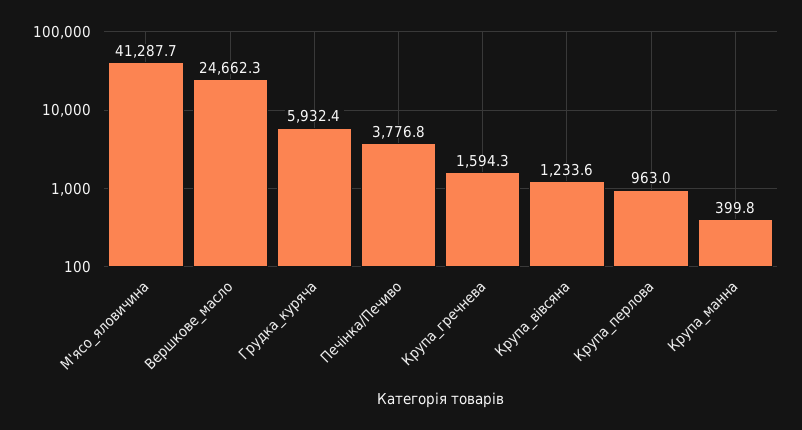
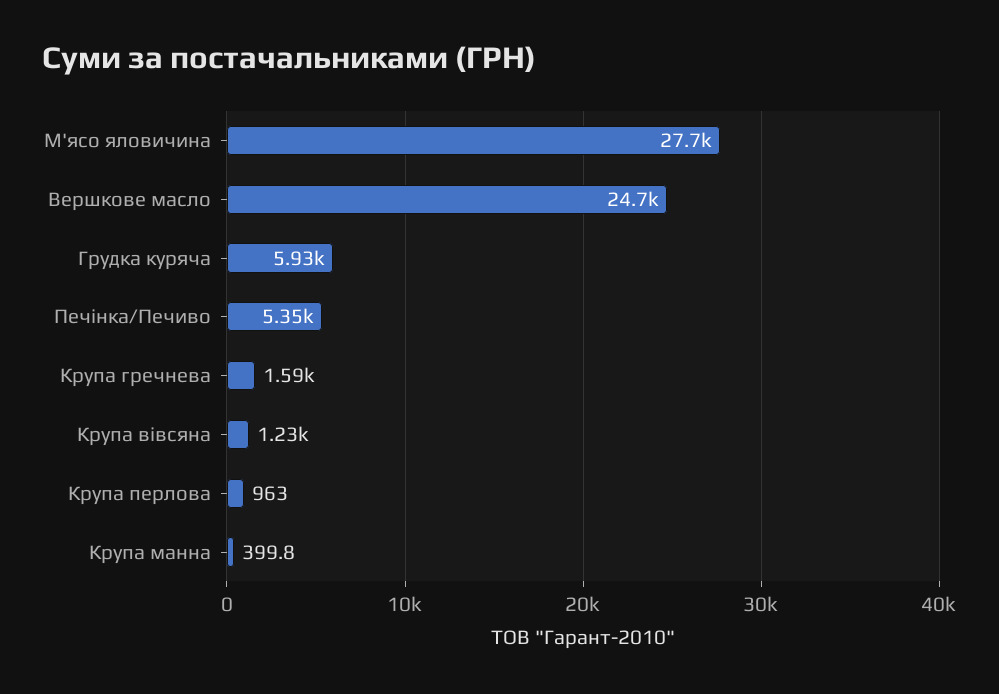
М'ясо_яловичина: 41287.7 -> 27700
Печінка/Печиво: 3776.8 -> 5350

